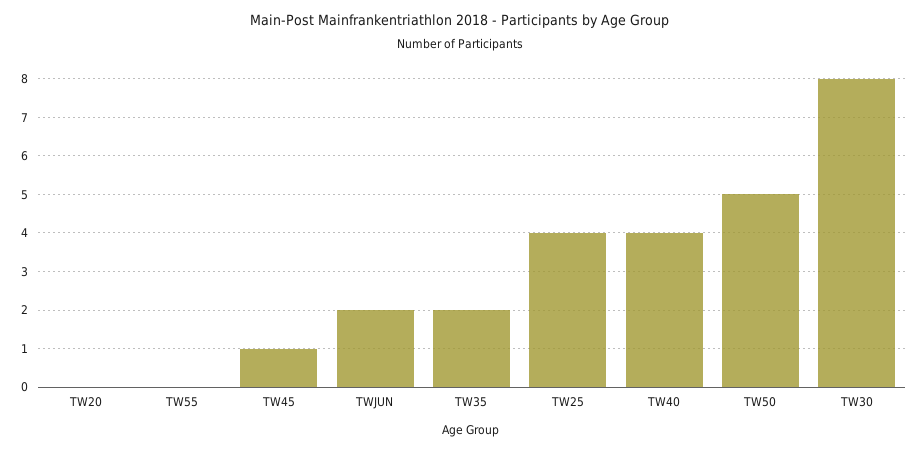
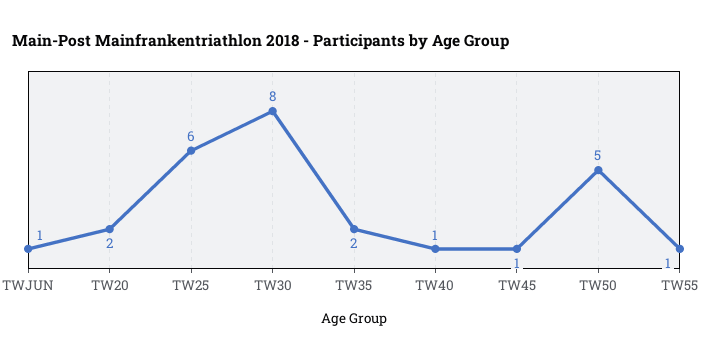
TW20: 0 -> 2
TW55: 0 -> 1
TWJUN: 2 -> 1
TW25: 4 -> 6
TW40: 4 -> 1

